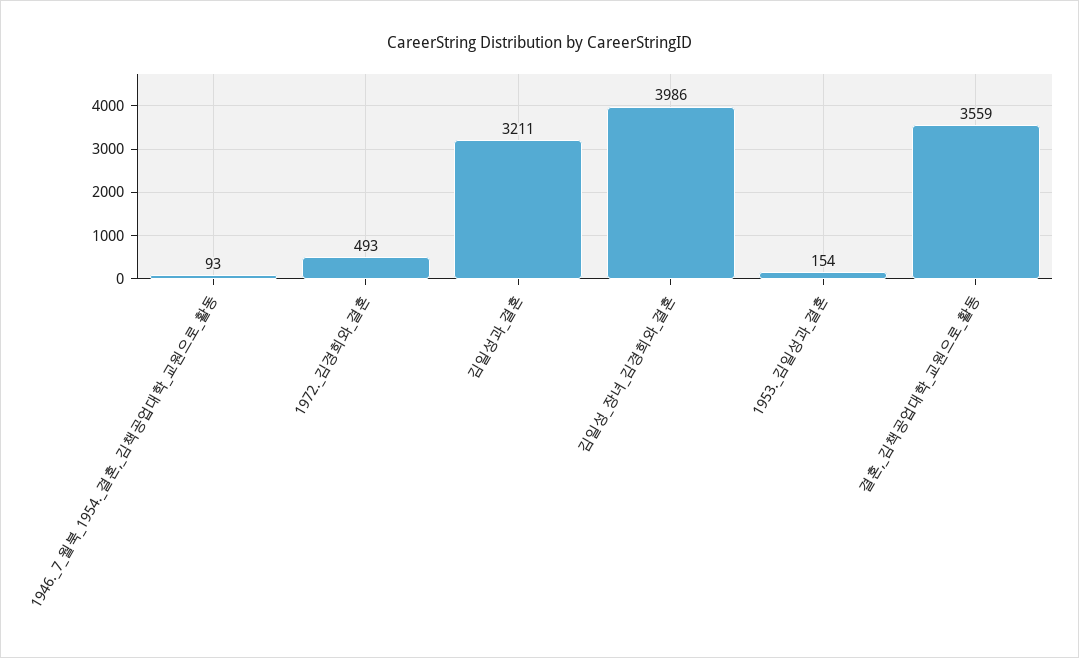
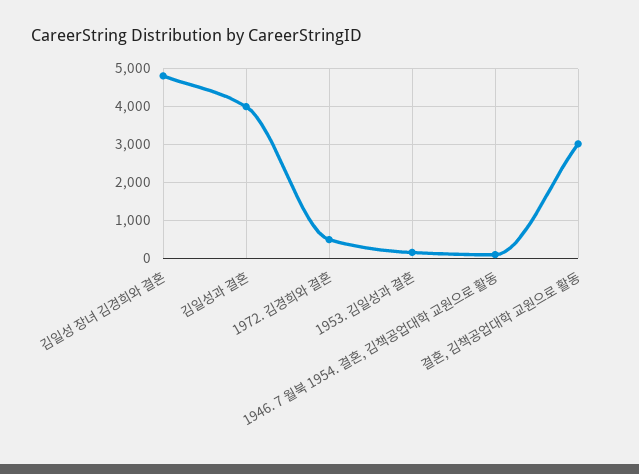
김일성과_결혼: 3211 -> 4000
김일성_장녀_김경희와_결혼: 3986 -> 4800
결혼,_김책공업대학_교원으로_활동: 3559 -> 3000

